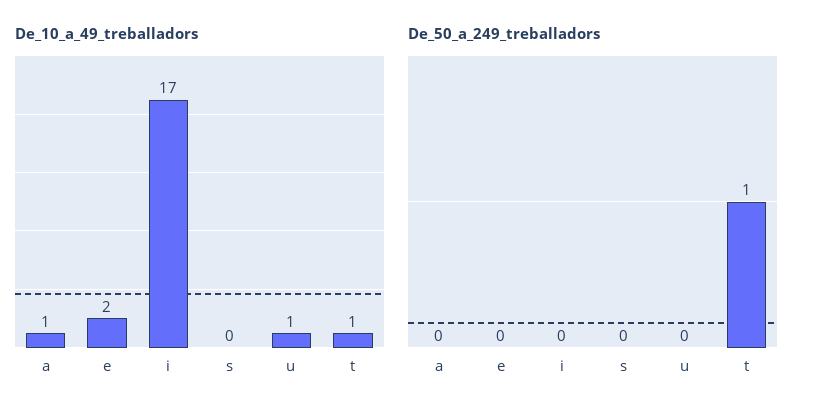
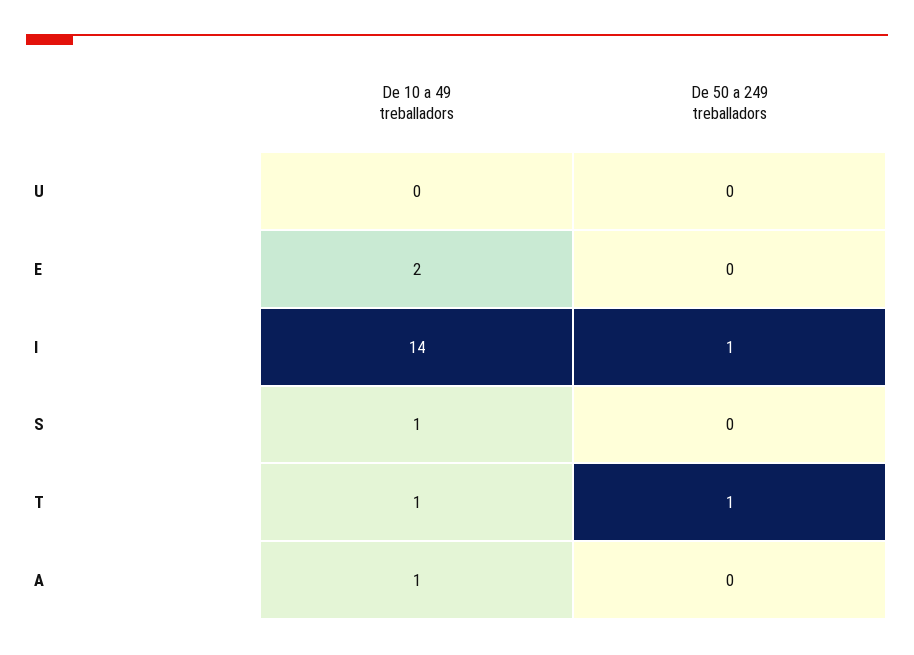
De_10_a_49_treballadors, i: 17 -> 14
De_10_a_49_treballadors, s: 0 -> 1
De_10_a_49_treballadors, u: 1 -> 0
De_50_a_249_treballadors, i: 0 -> 1

